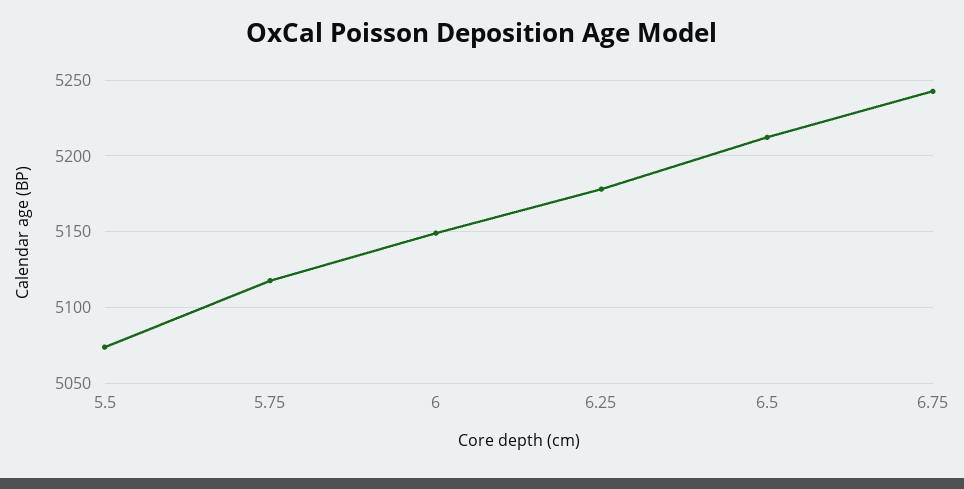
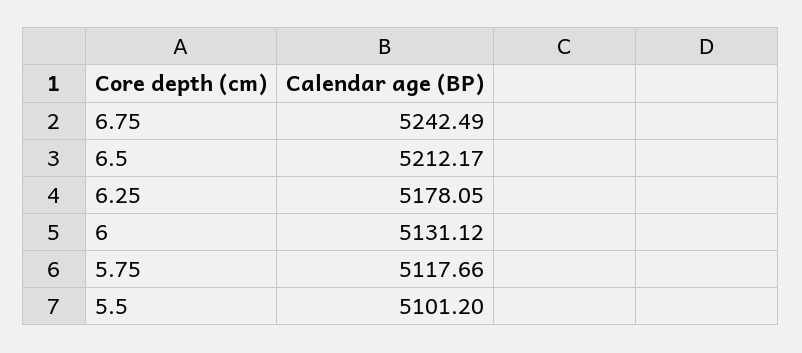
5.5: 5075 -> 5101.2
6: 5150 -> 5131.12

